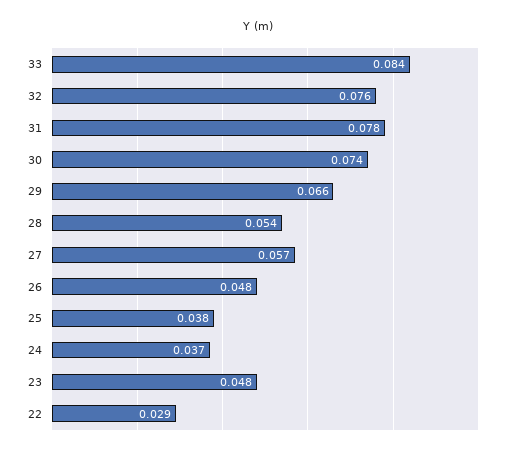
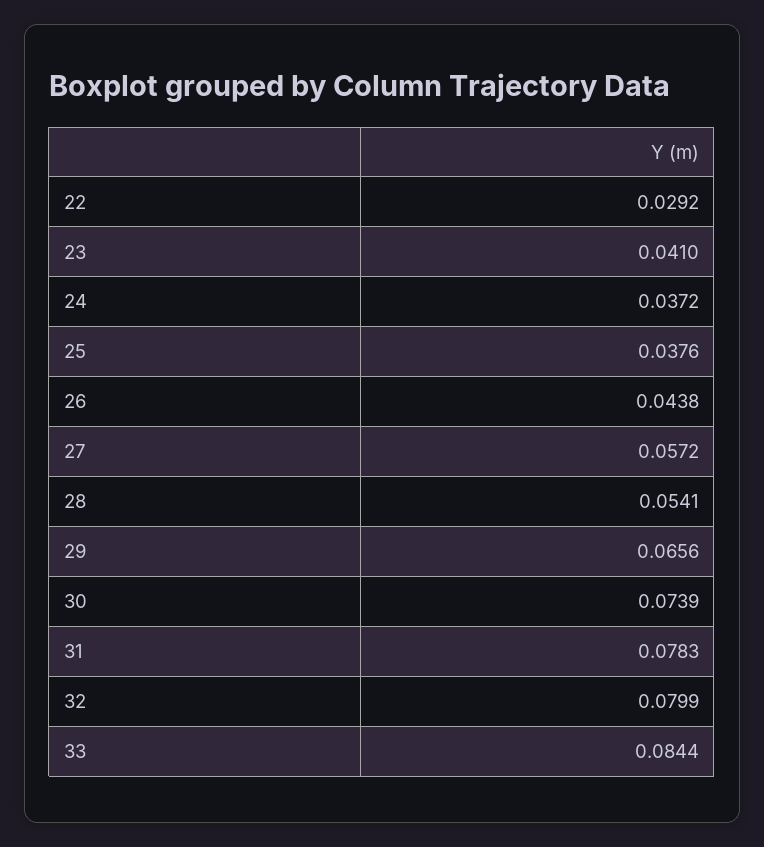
32: 0.076 -> 0.0799
26: 0.048 -> 0.0438
23: 0.048 -> 0.041

